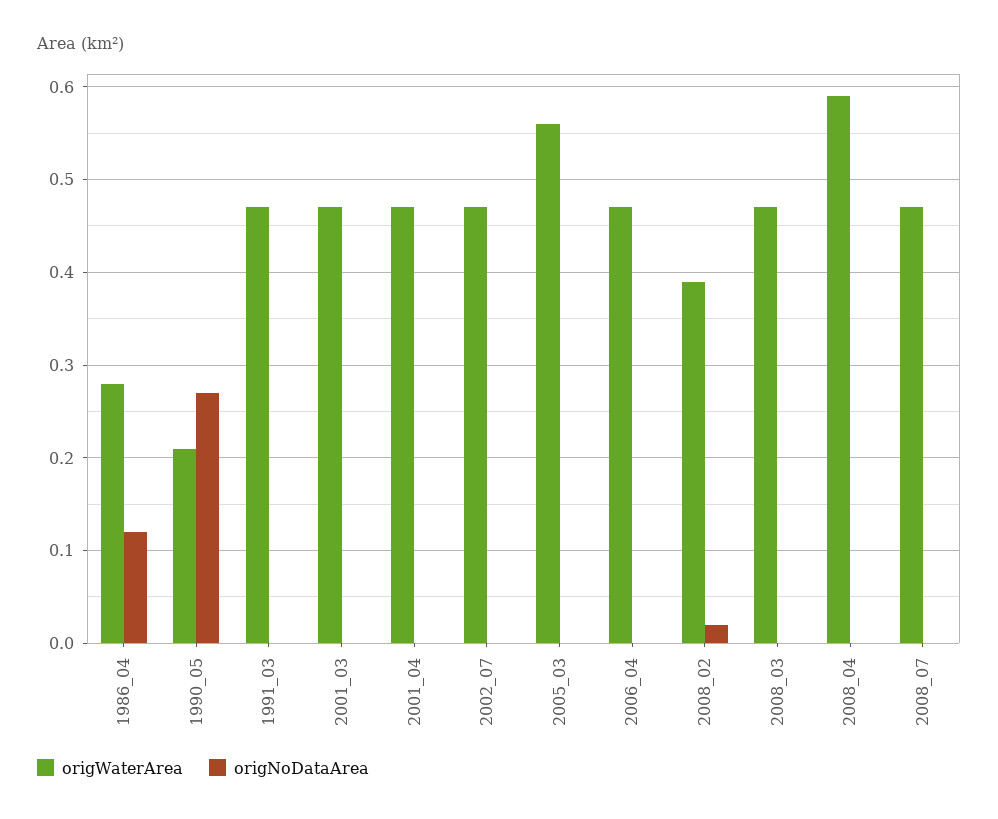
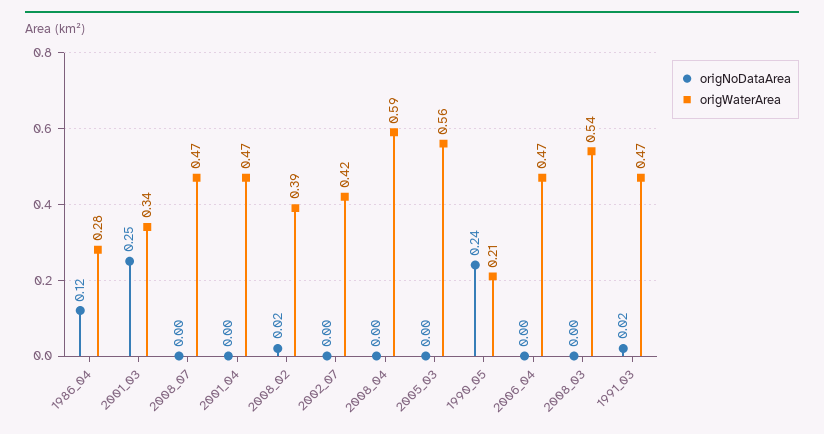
origNoDataArea, 1990_05: 0.27 -> 0.24
origNoDataArea, 1991_03: 0 -> 0.02
origWaterArea, 2001_03: 0.47 -> 0.34
origNoDataArea, 2001_03: 0 -> 0.25
origWaterArea, 2002_07: 0.47 -> 0.42
origWaterArea, 2008_03: 0.47 -> 0.54

